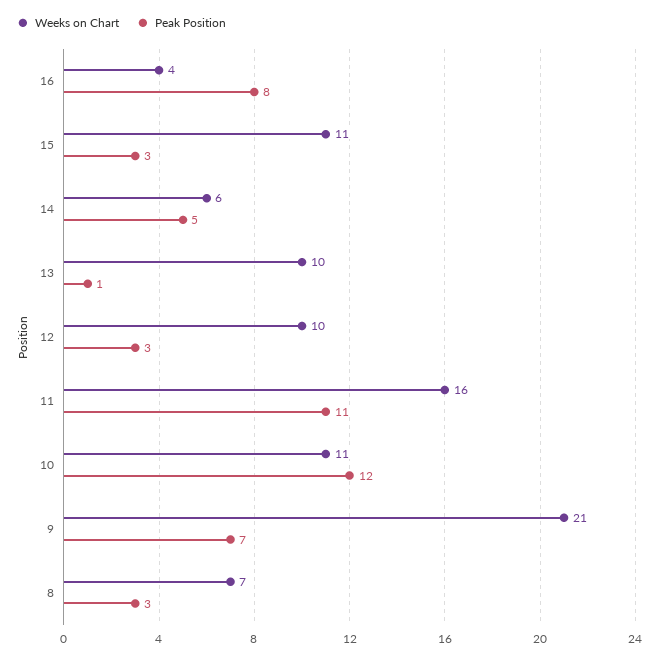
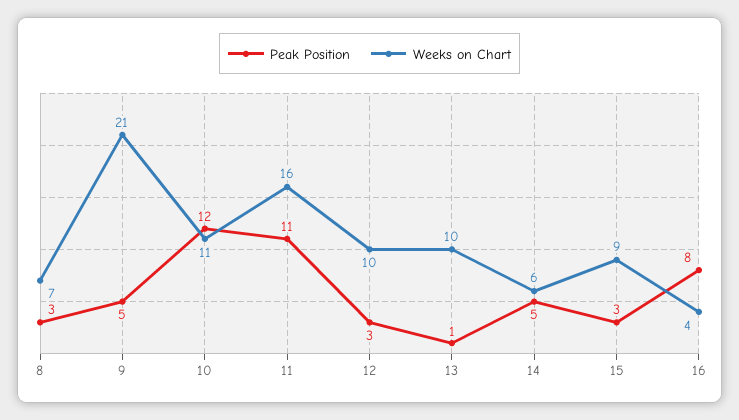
Weeks on Chart, 15: 11 -> 9
Peak Position, 9: 7 -> 5

